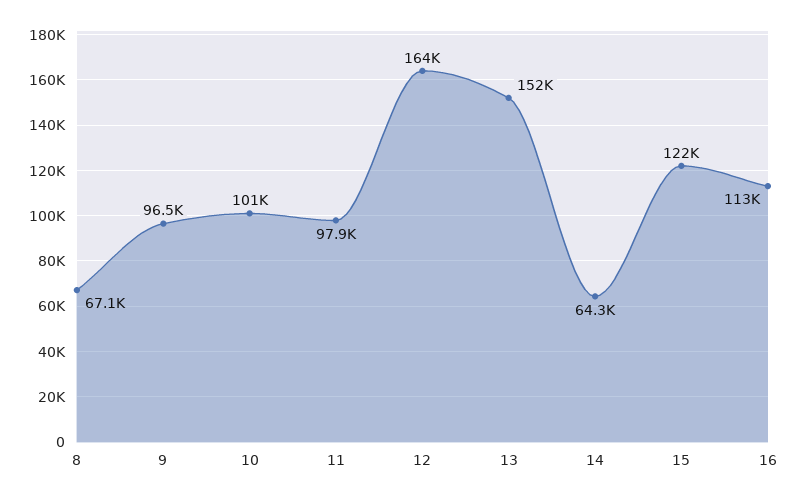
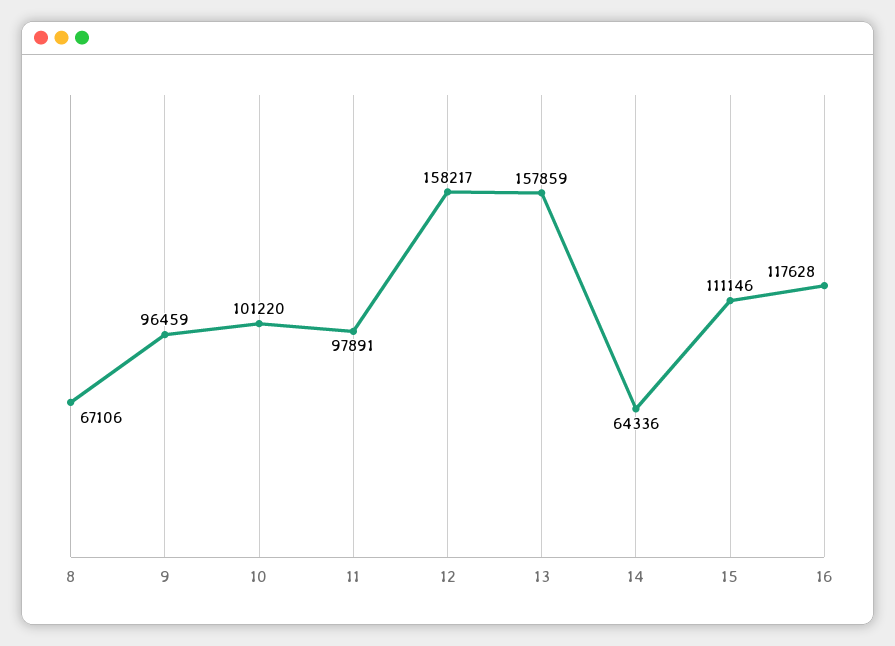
12: 164000 -> 158217
13: 152000 -> 157859
15: 122000 -> 111146
16: 113000 -> 117628

